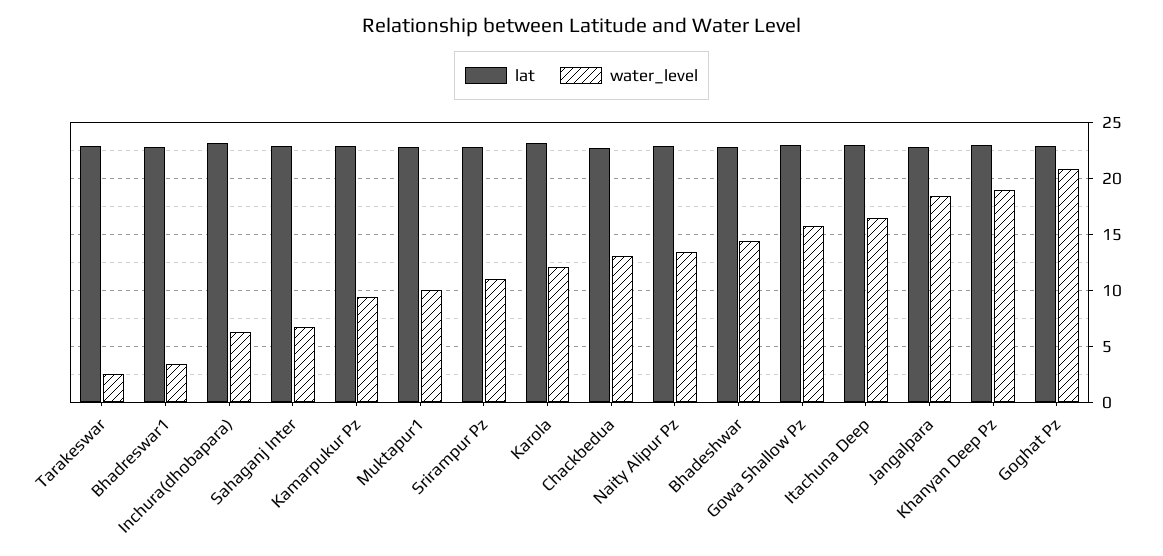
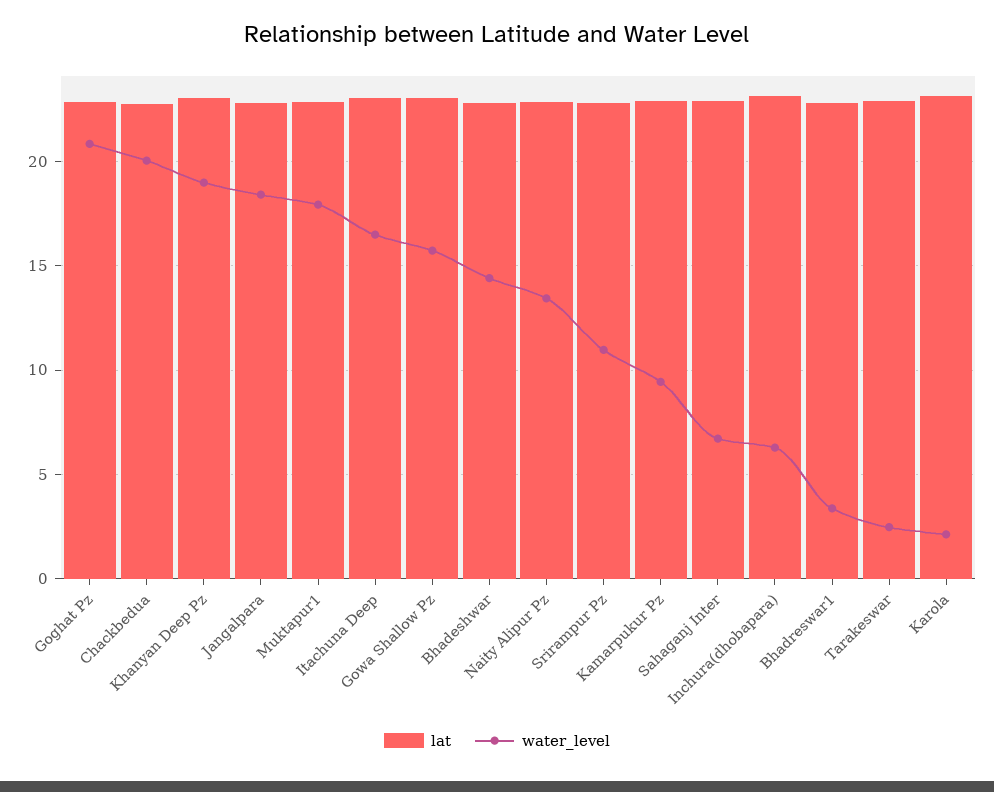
water_level, Muktapur1: 10 -> 18
water_level, Karola: 12 -> 2
water_level, Chackbedua: 13 -> 20

